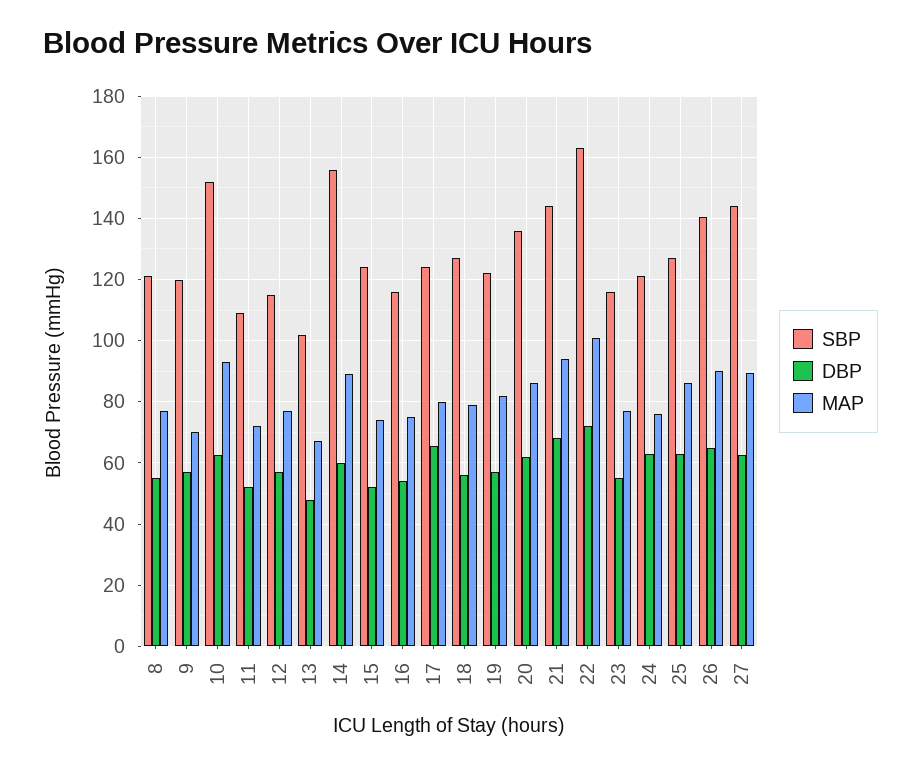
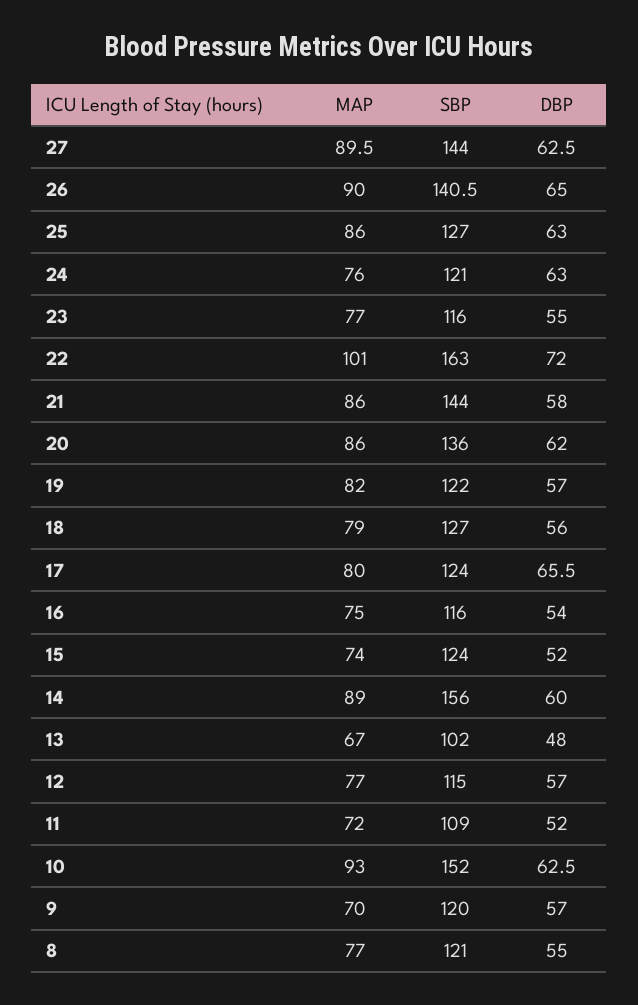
DBP, 21: 68 -> 58
MAP, 21: 94 -> 86

